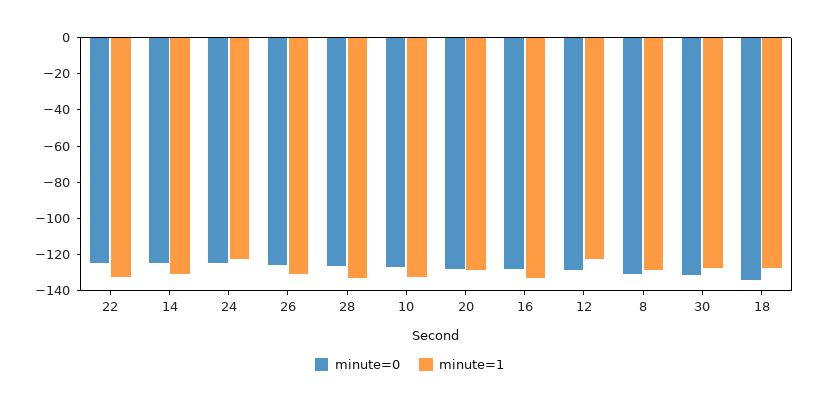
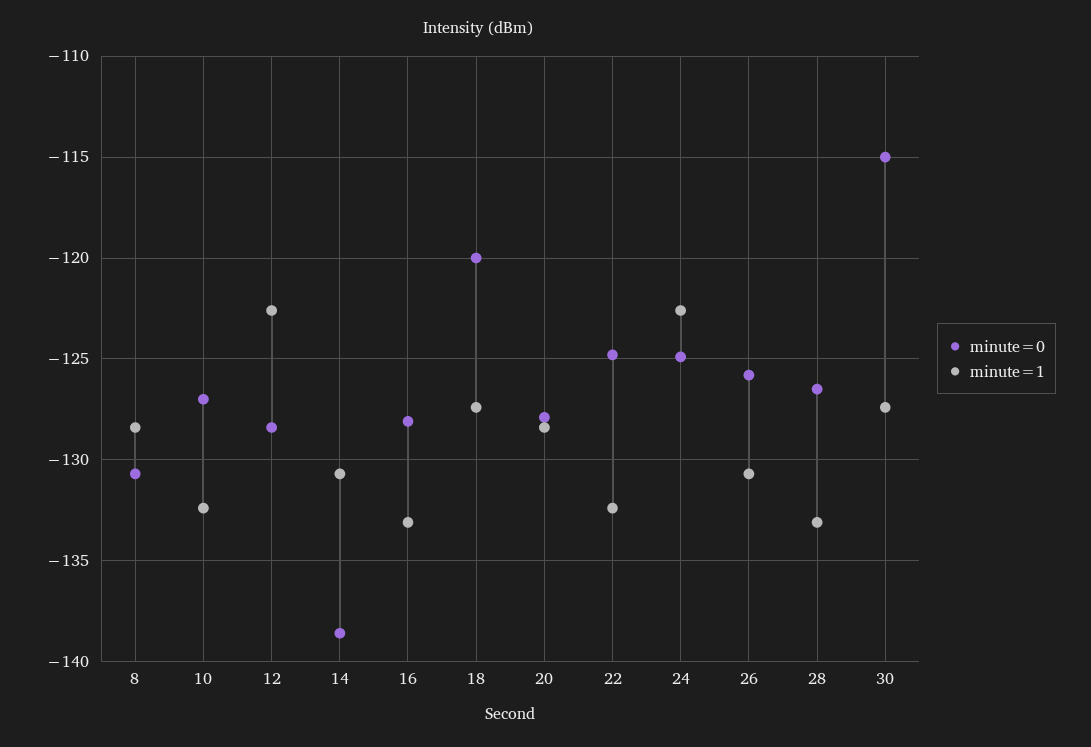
minute=0, 14: -125 -> -138.5
minute=0, 30: -130 -> -115
minute=0, 18: -135 -> -120

